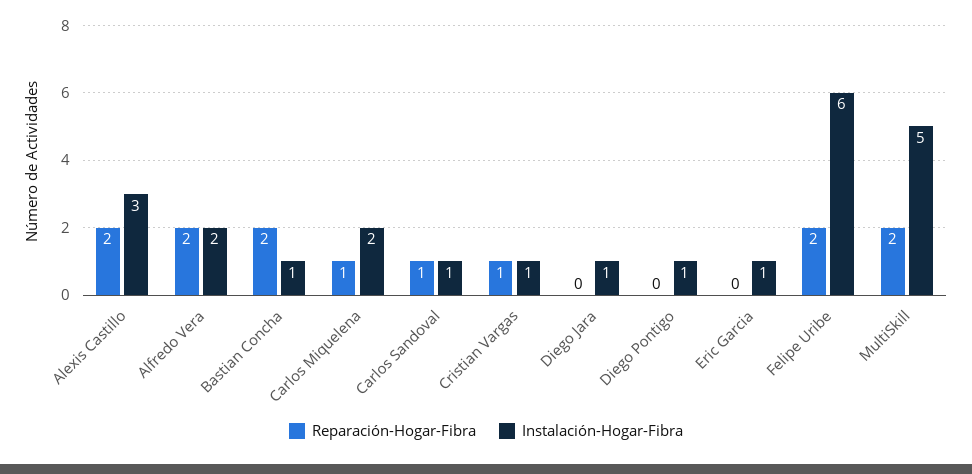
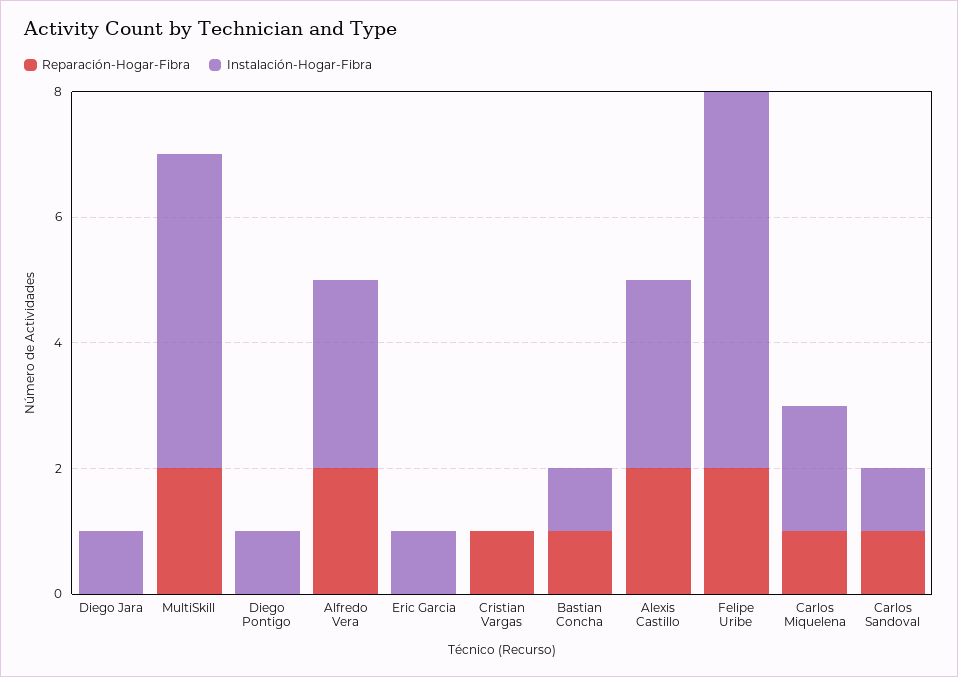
Instalación-Hogar-Fibra, Alfredo Vera: 2 -> 3
Reparación-Hogar-Fibra, Bastian Concha: 2 -> 1
Instalación-Hogar-Fibra, Cristian Vargas: 1 -> 0

